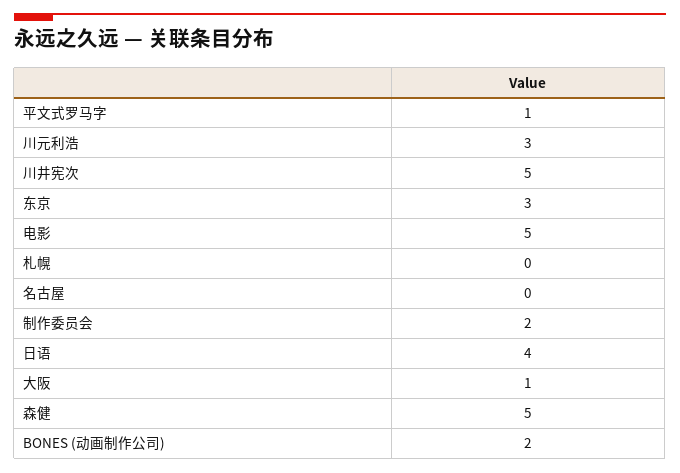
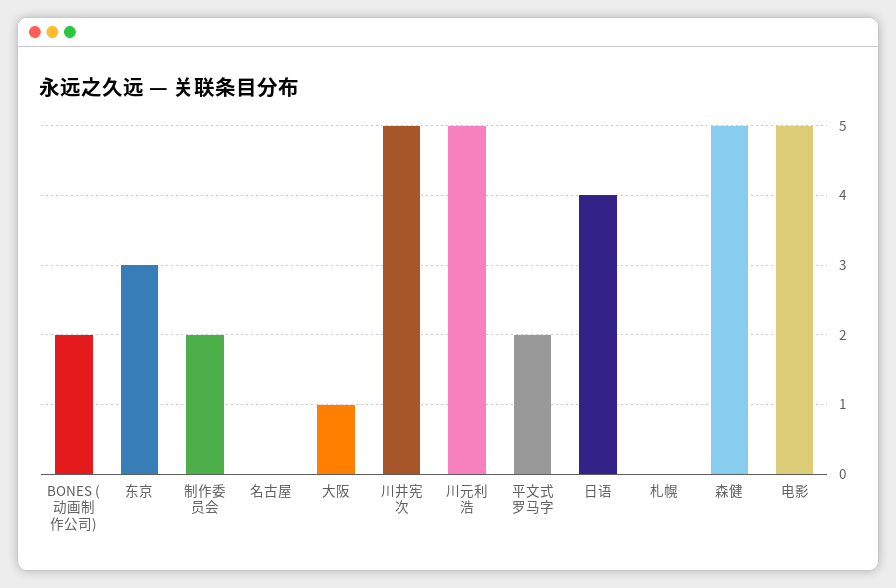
平文式罗马字: 1 -> 2
川元利浩: 3 -> 5

